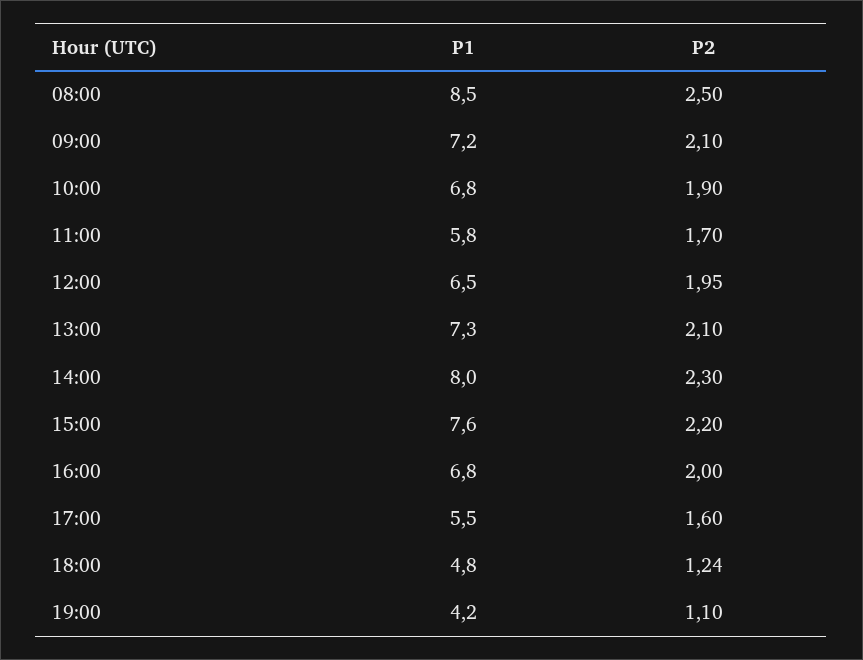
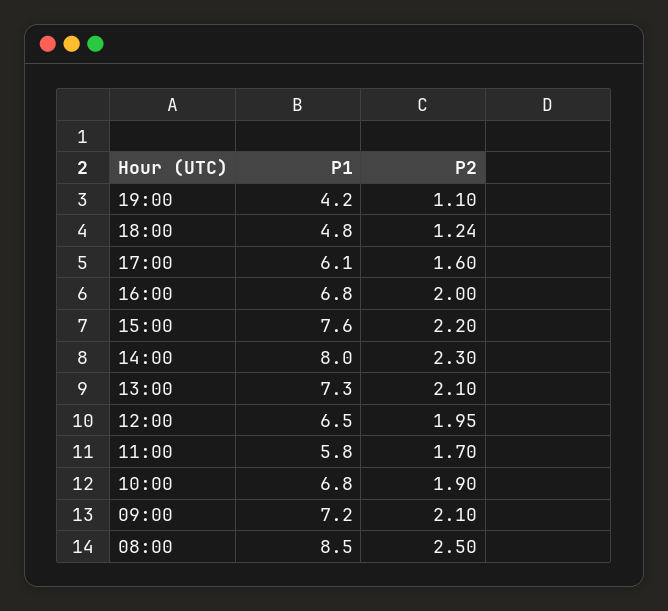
P1, 17:00: 5.5 -> 6.1

